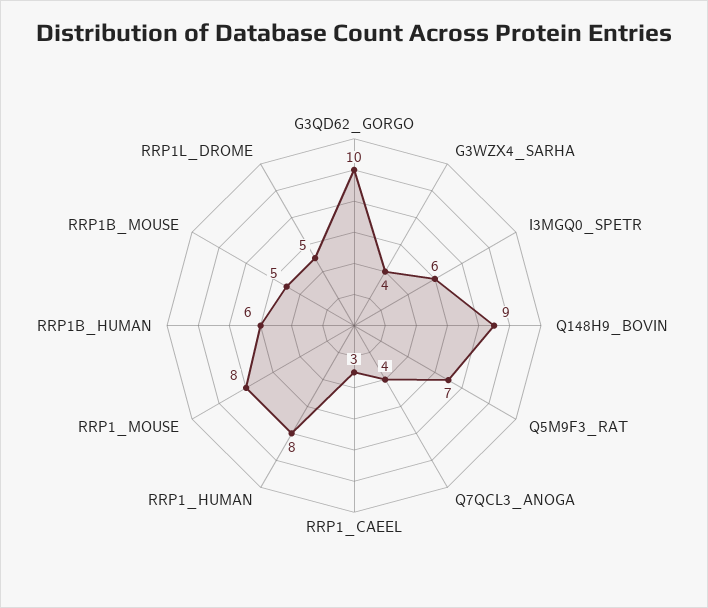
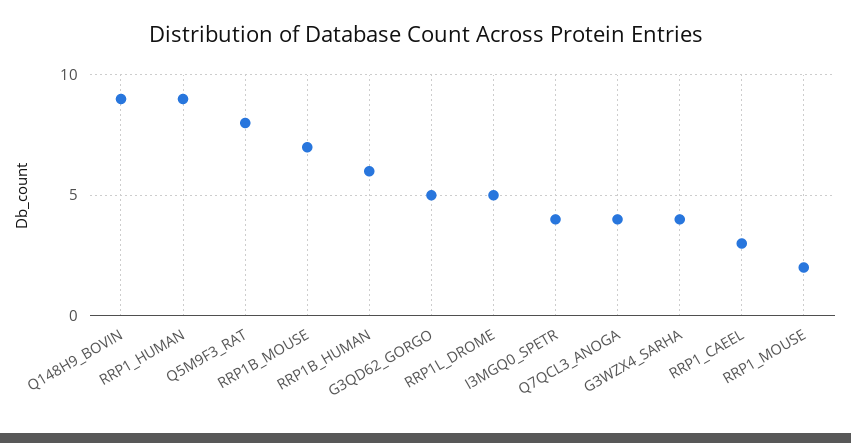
G3QD62_GORGO: 10 -> 5
I3MGQ0_SPETR: 6 -> 4
Q5M9F3_RAT: 7 -> 8
RRP1_HUMAN: 8 -> 9
RRP1_MOUSE: 8 -> 2
RRP1B_MOUSE: 5 -> 7

